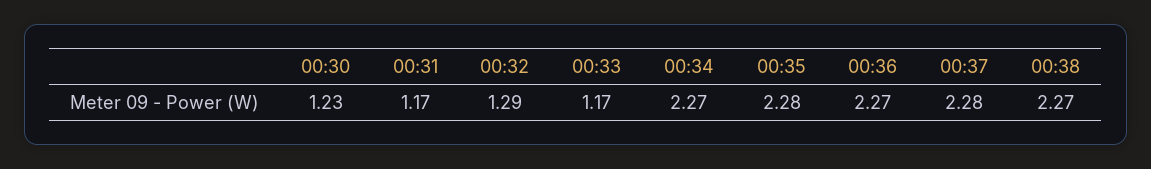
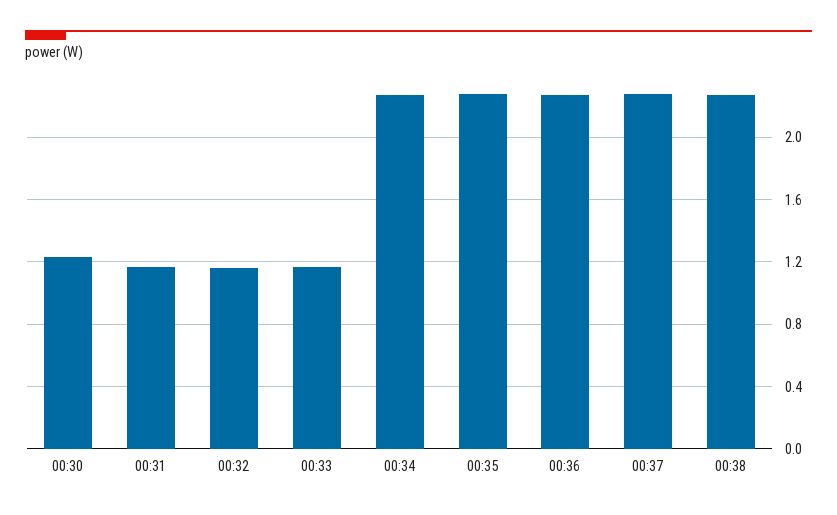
00:32: 1.29 -> 1.15

